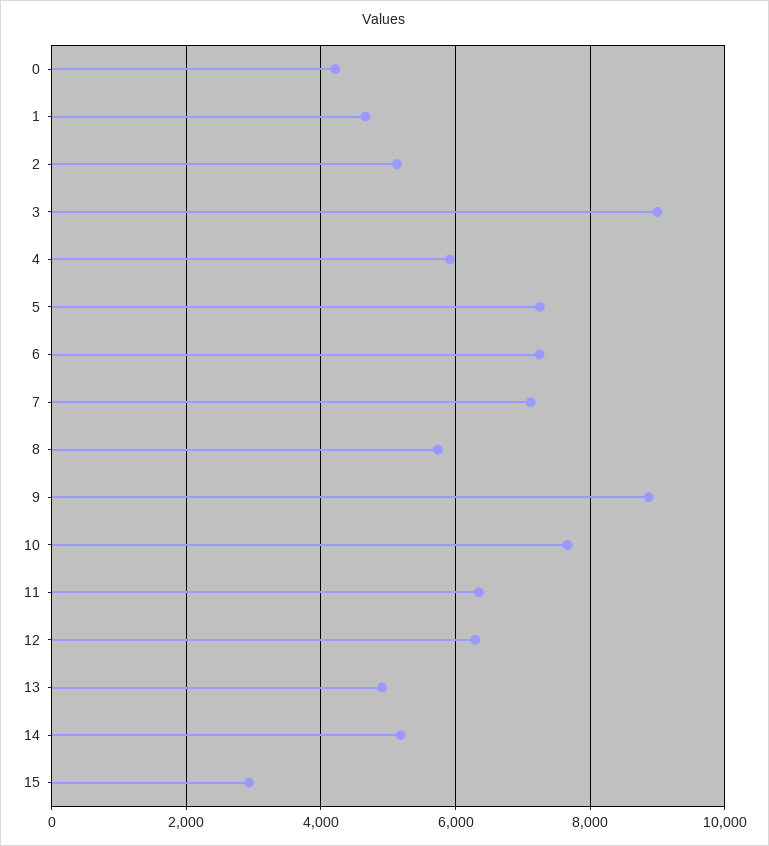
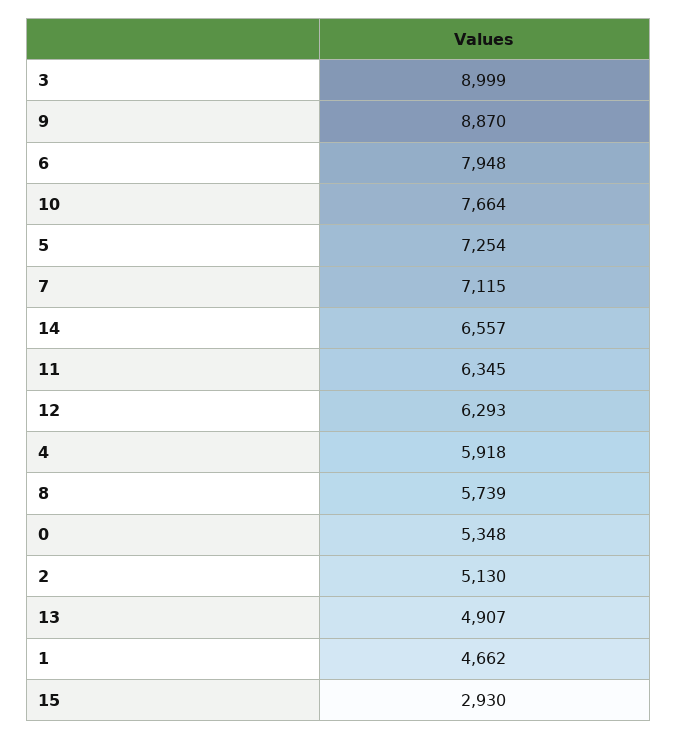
0: 4200 -> 5348
6: 7200 -> 7948
14: 5200 -> 6557

